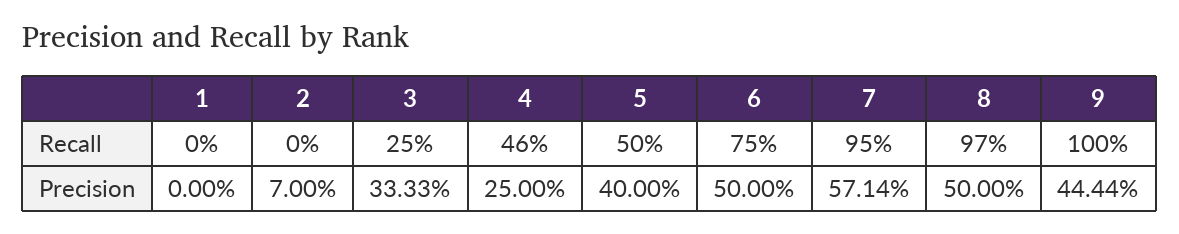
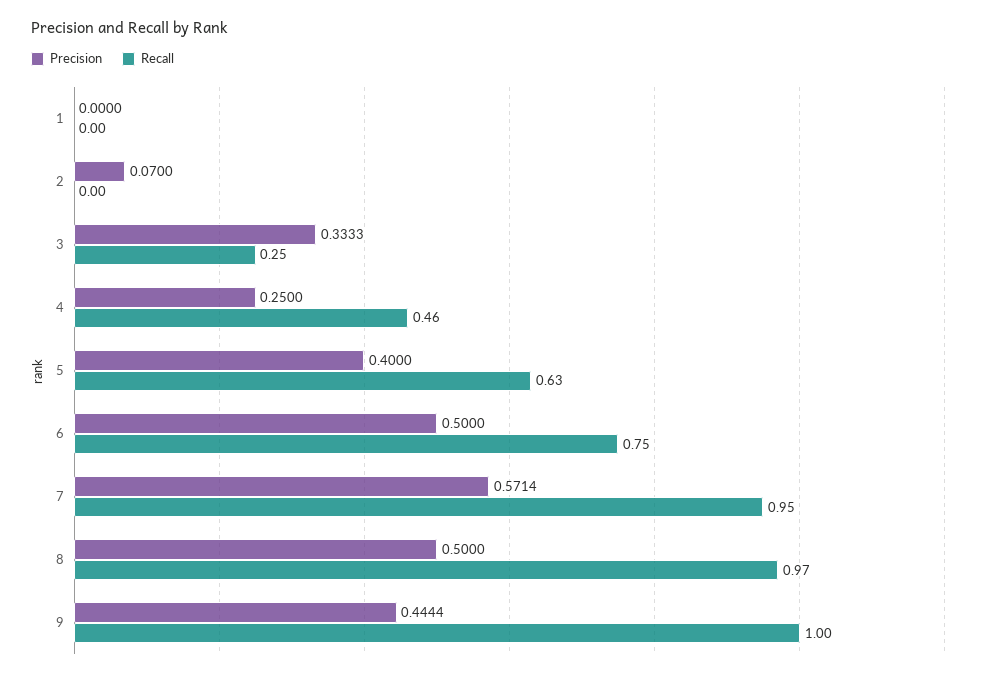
Recall, 5: 0.5 -> 0.63

